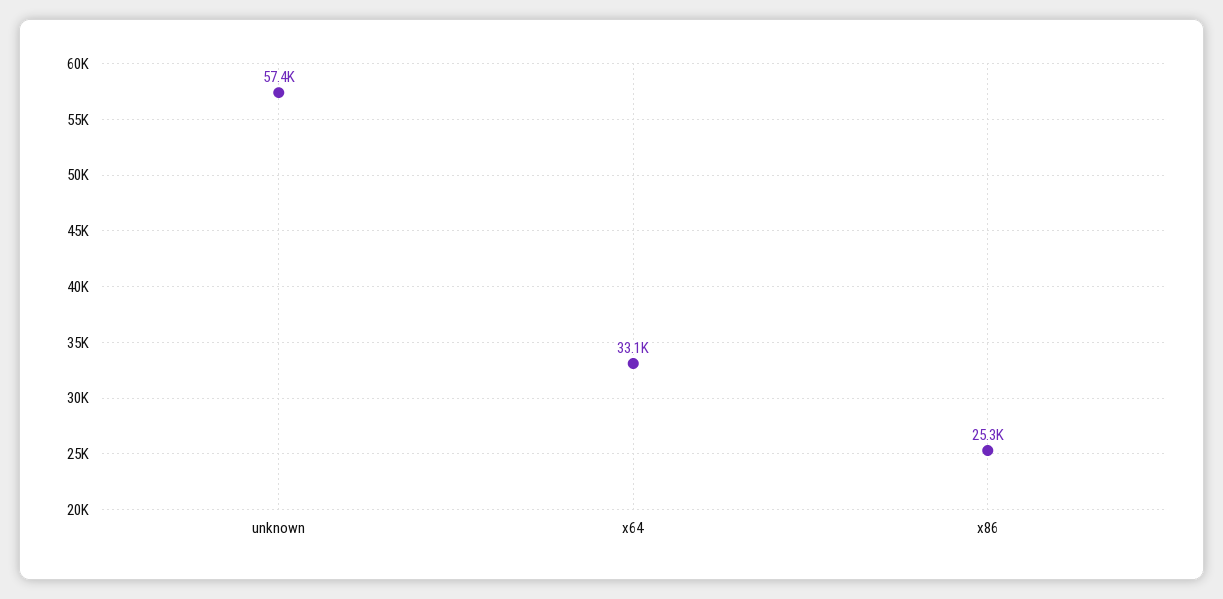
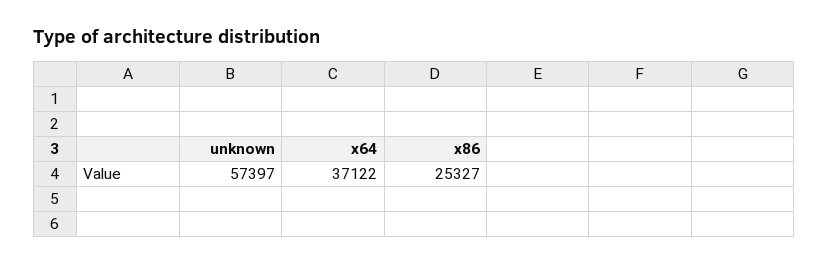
x64: 33100 -> 37122

